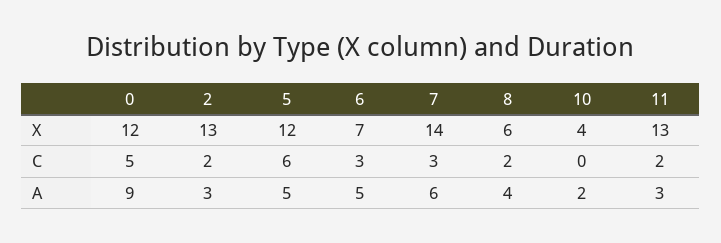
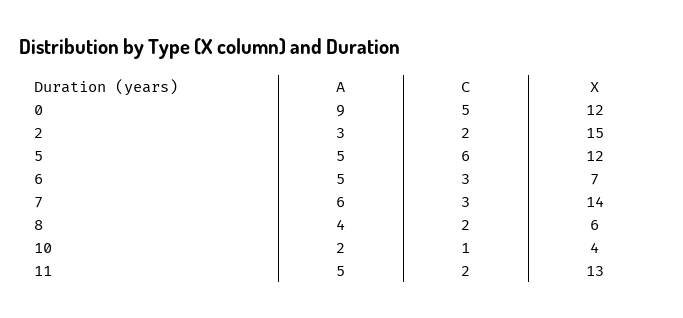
2, X: 13 -> 15
10, C: 0 -> 1
11, A: 3 -> 5

